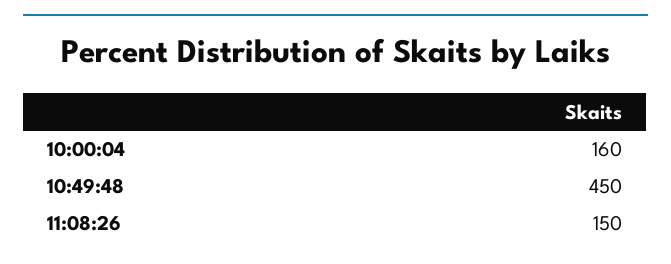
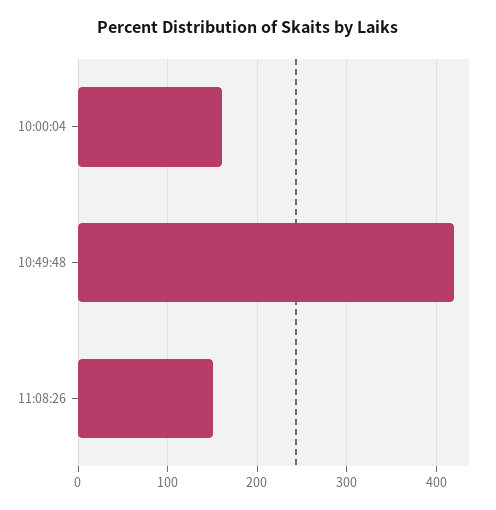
10:49:48: 450 -> 420

